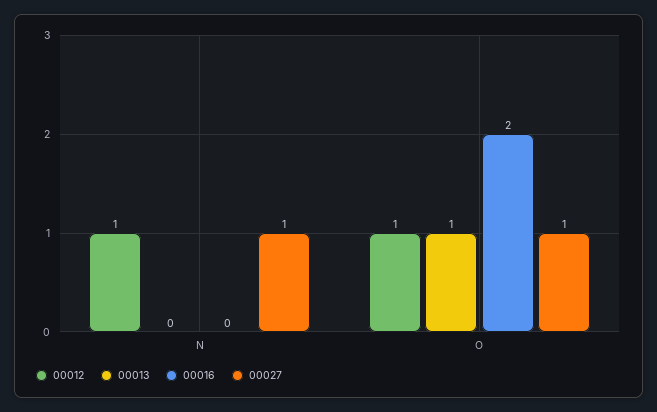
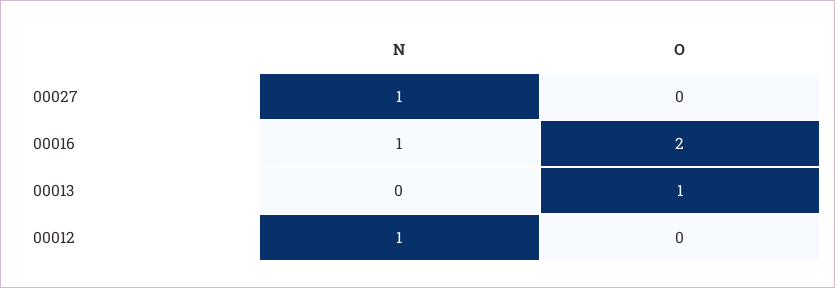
00016, N: 0 -> 1
00012, O: 1 -> 0
00027, O: 1 -> 0

